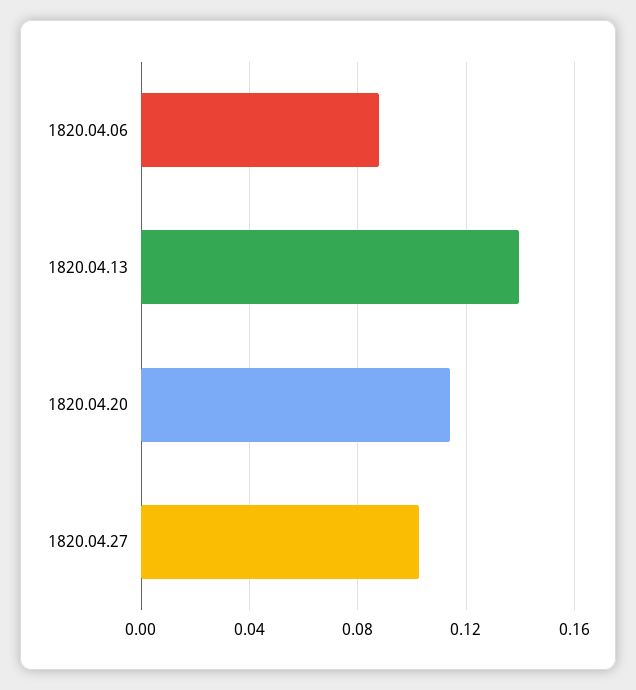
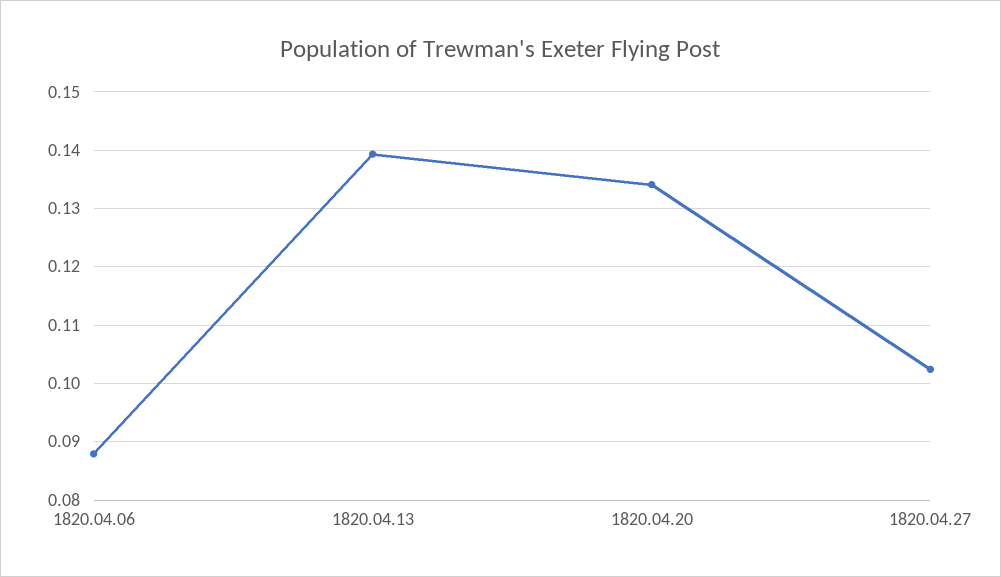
1820.04.20: 0.115 -> 0.134

